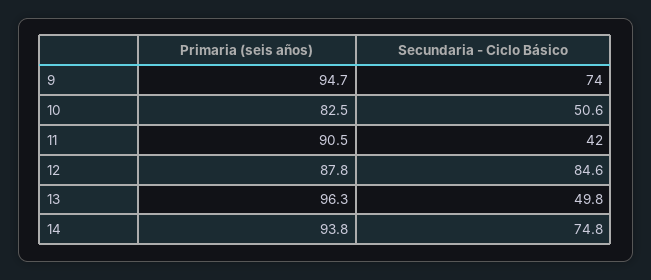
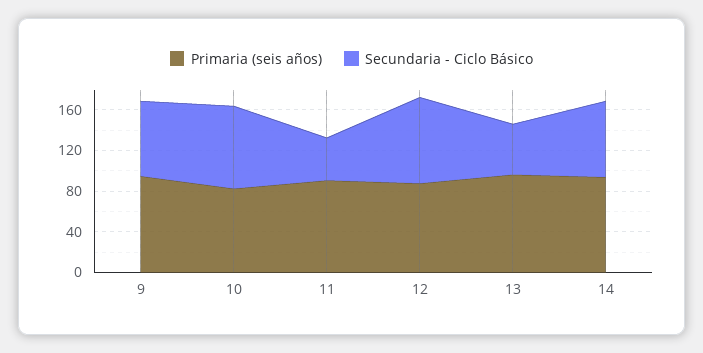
Secundaria - Ciclo Básico, 10: 50.6 -> 80

